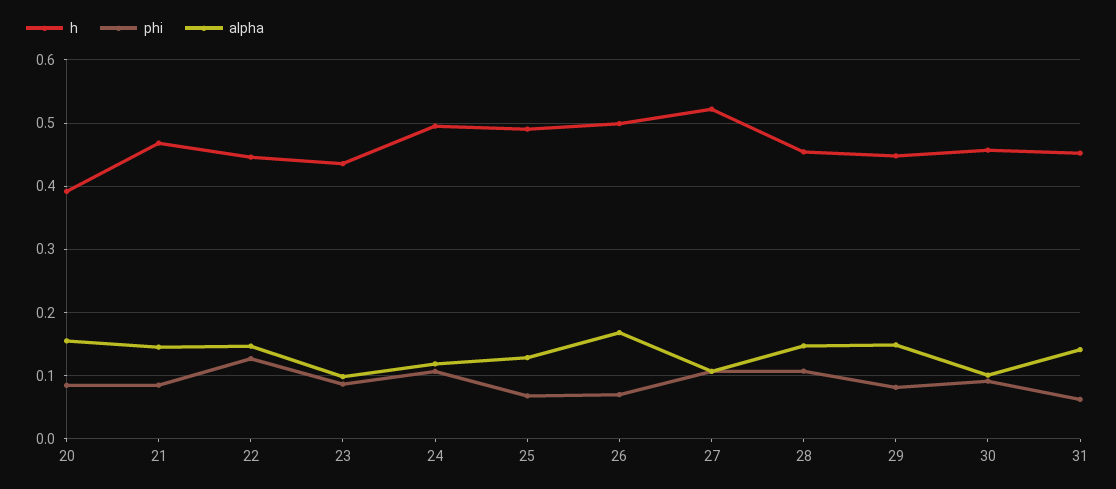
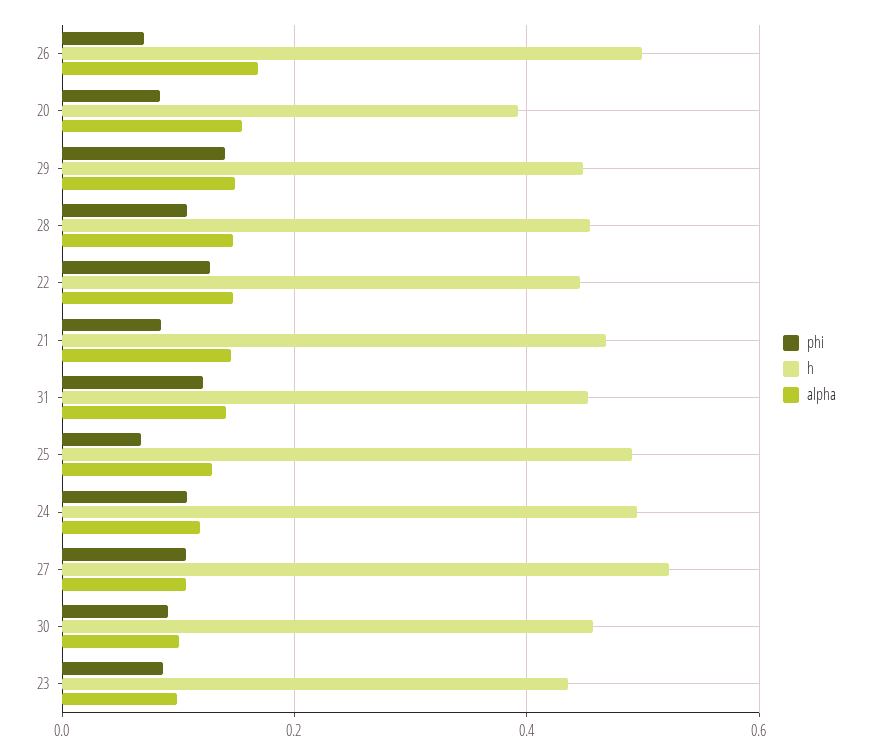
phi, 29: 0.08 -> 0.14
phi, 31: 0.06 -> 0.12

